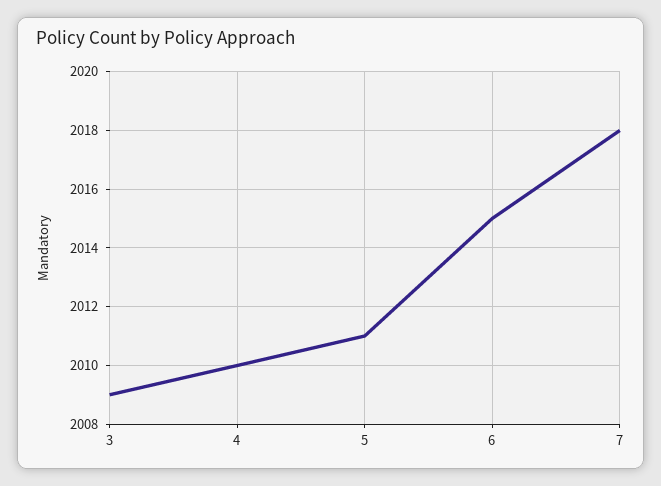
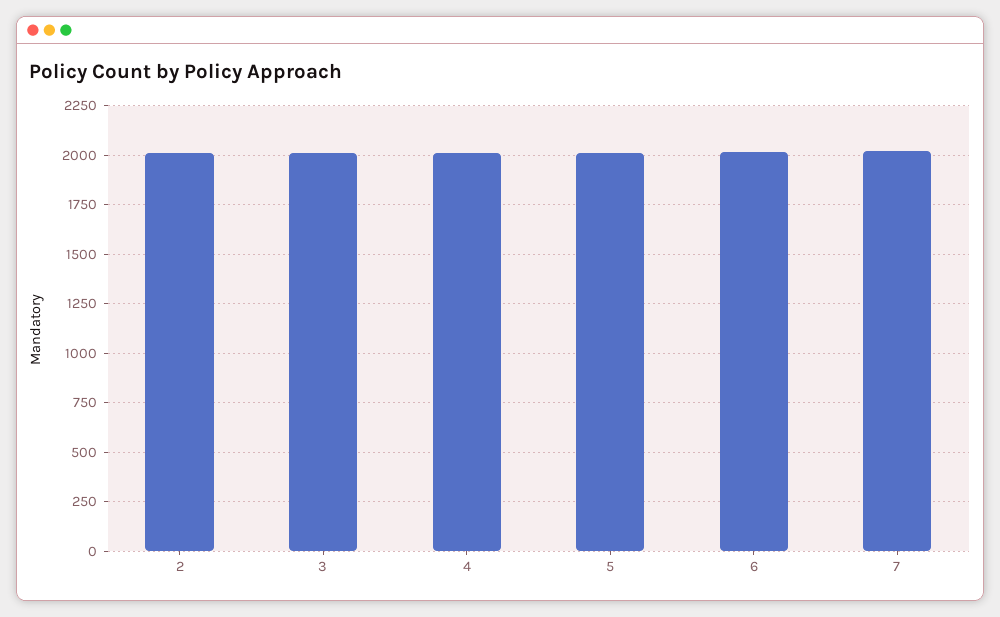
2: none -> 2000

